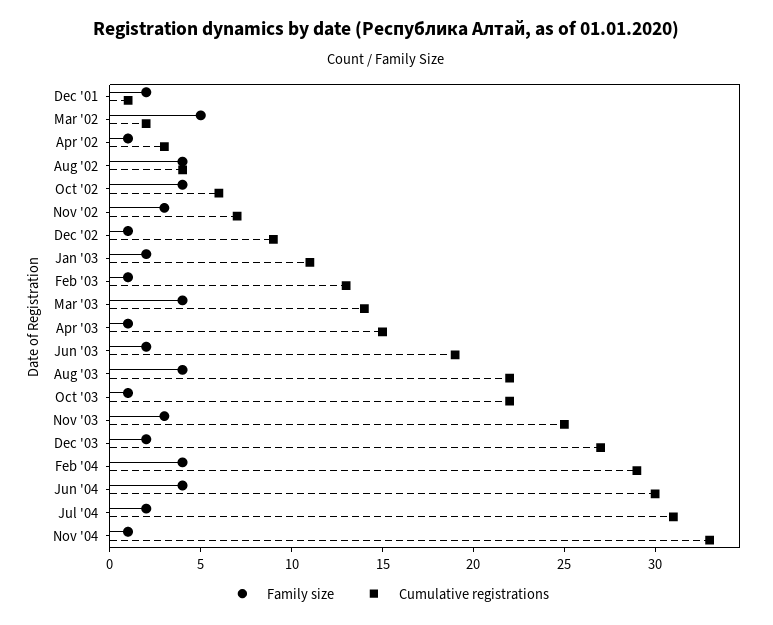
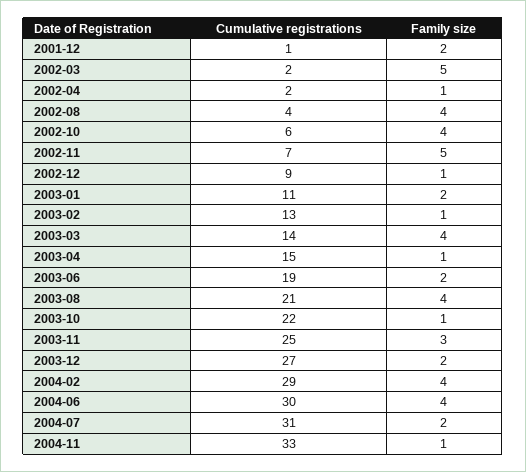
Cumulative registrations, Apr '02: 3 -> 2
Family size, Nov '02: 3 -> 5
Cumulative registrations, Aug '03: 22 -> 21

